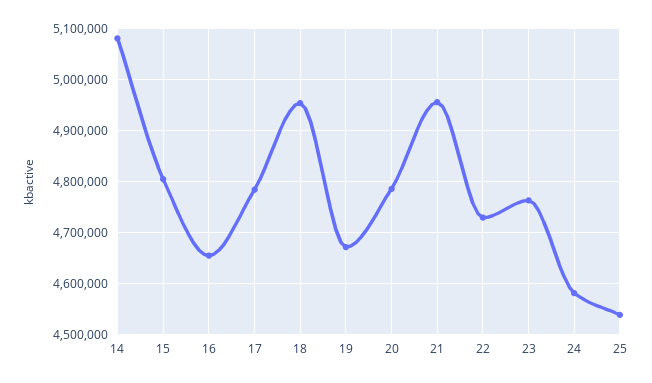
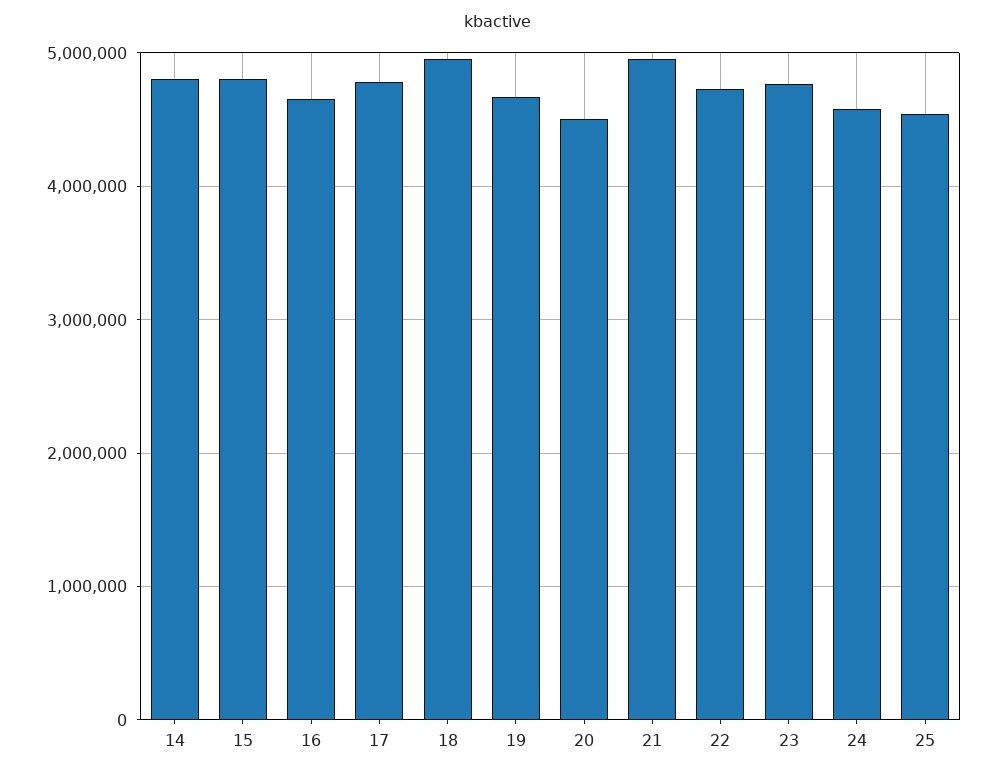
14: 5080000 -> 4800000
20: 4780000 -> 4500000

